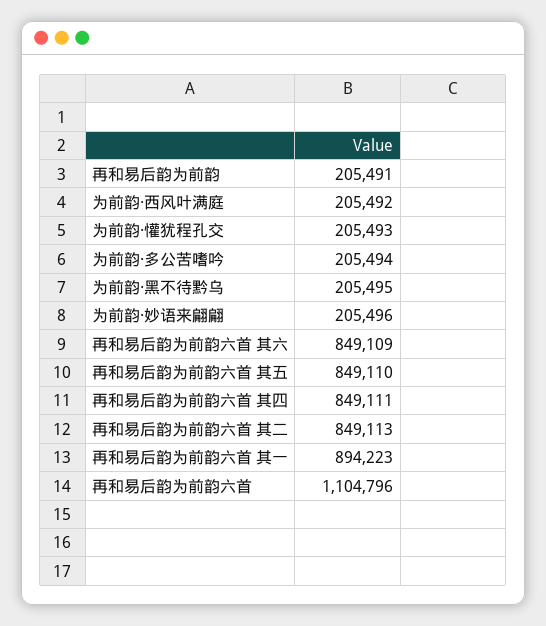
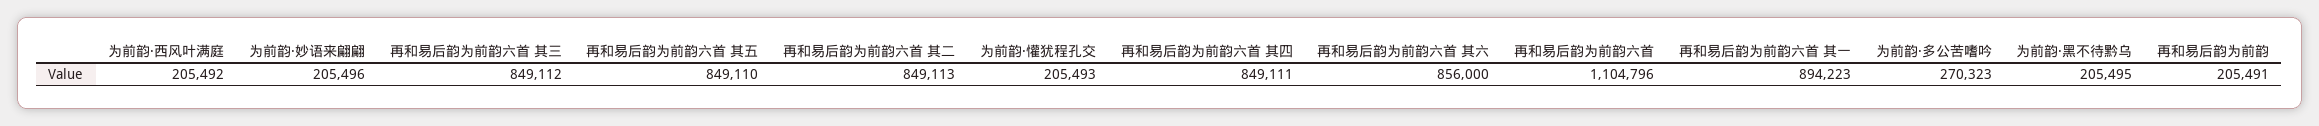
为前韵·多公苦嗜吟: 205494 -> 270323
再和易后韵为前韵六首 其六: 849109 -> 856000
再和易后韵为前韵六首 其三: none -> 849112

